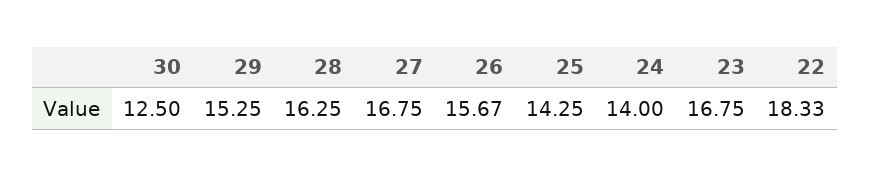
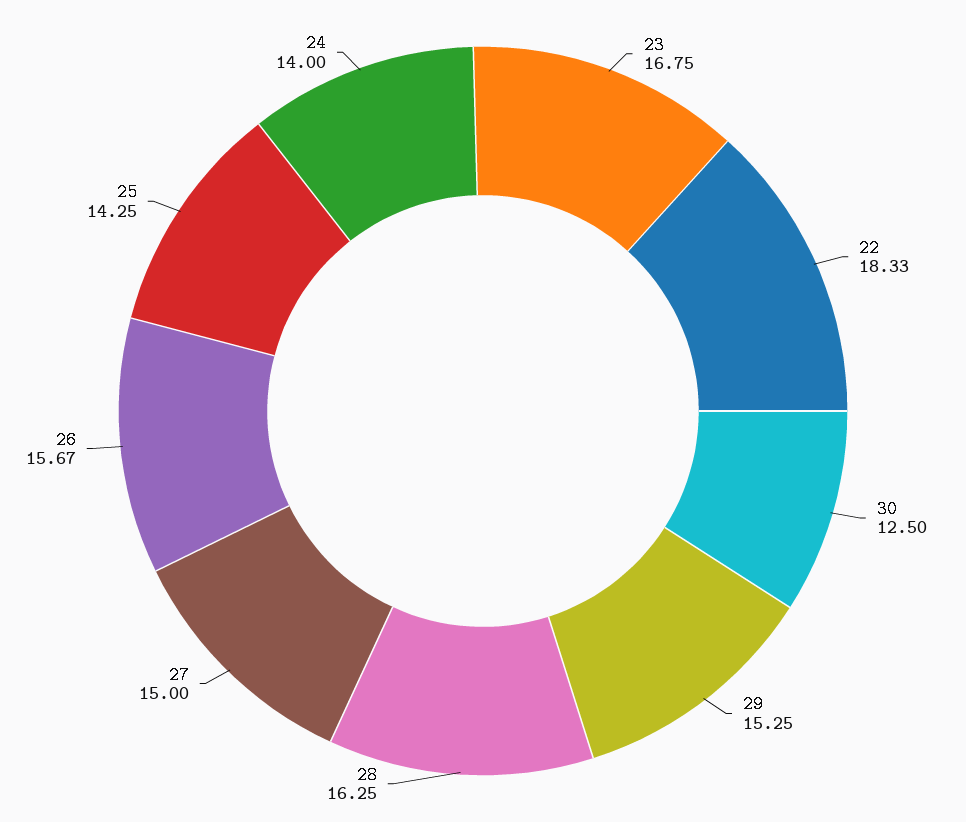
27: 16.75 -> 15

